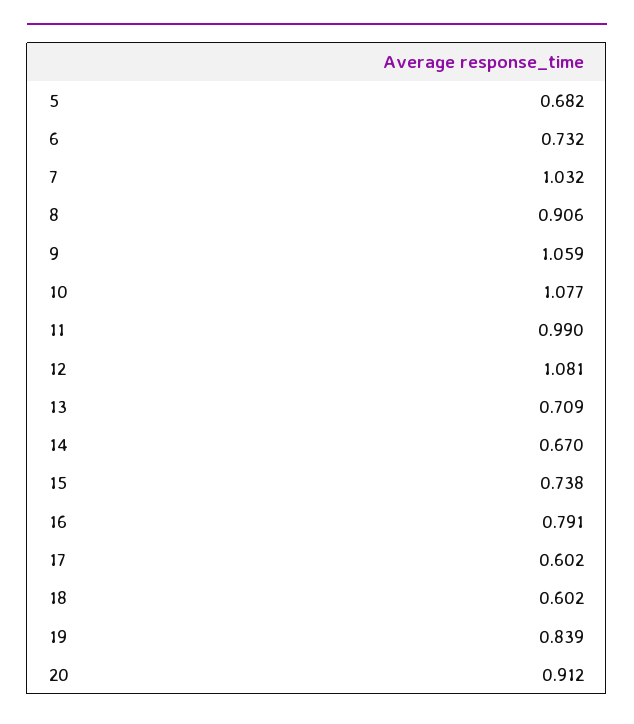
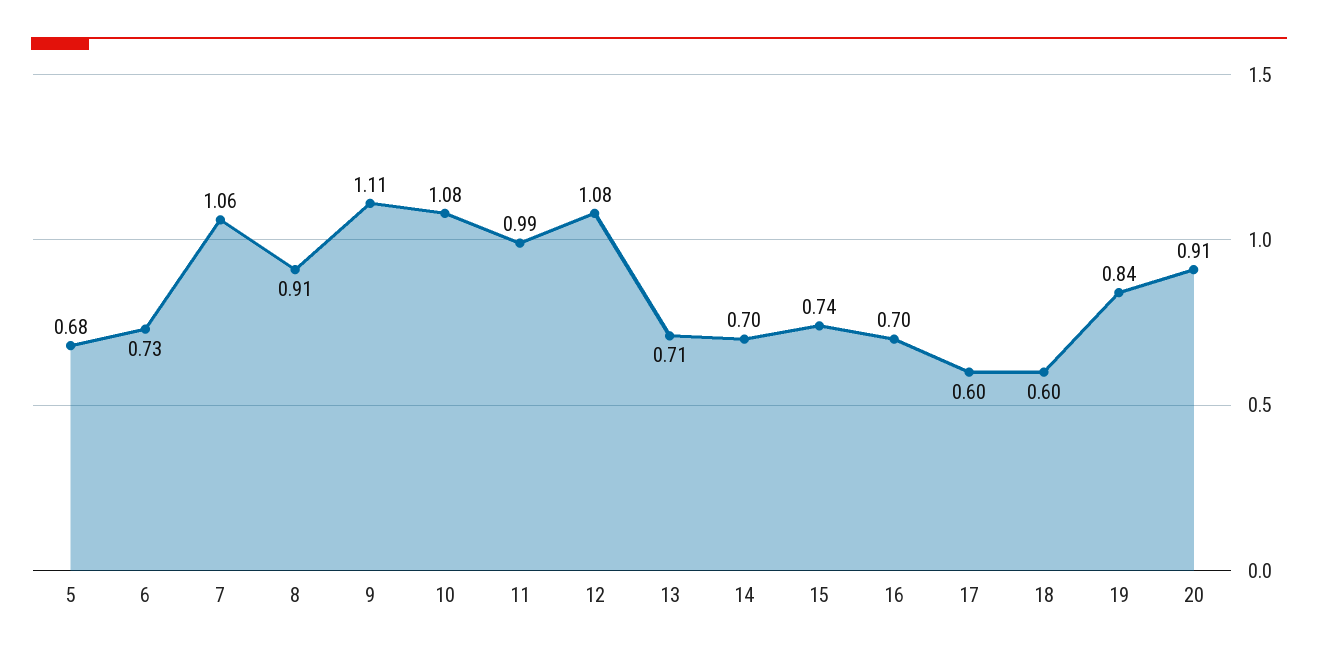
7: 1.032 -> 1.06
9: 1.059 -> 1.11
14: 0.67 -> 0.7
16: 0.791 -> 0.7

